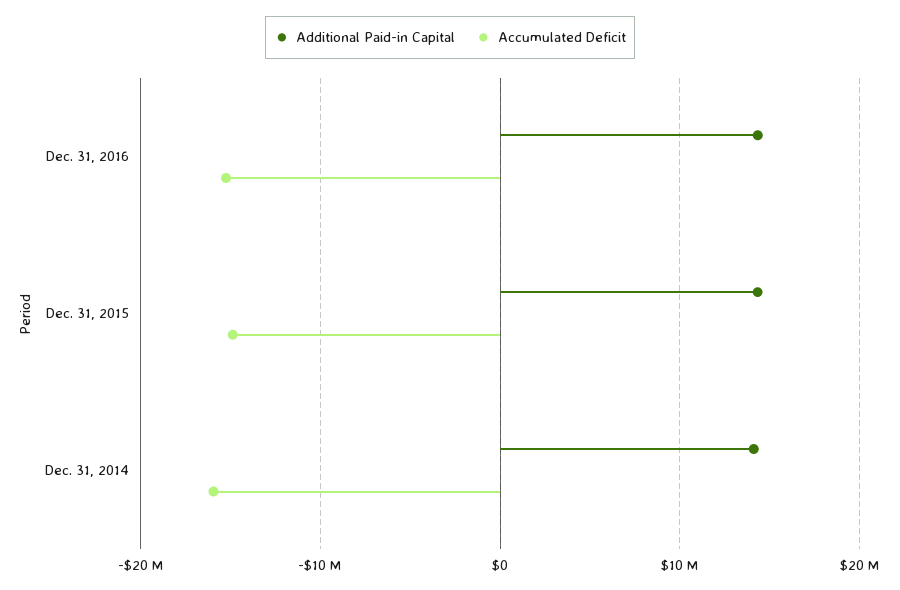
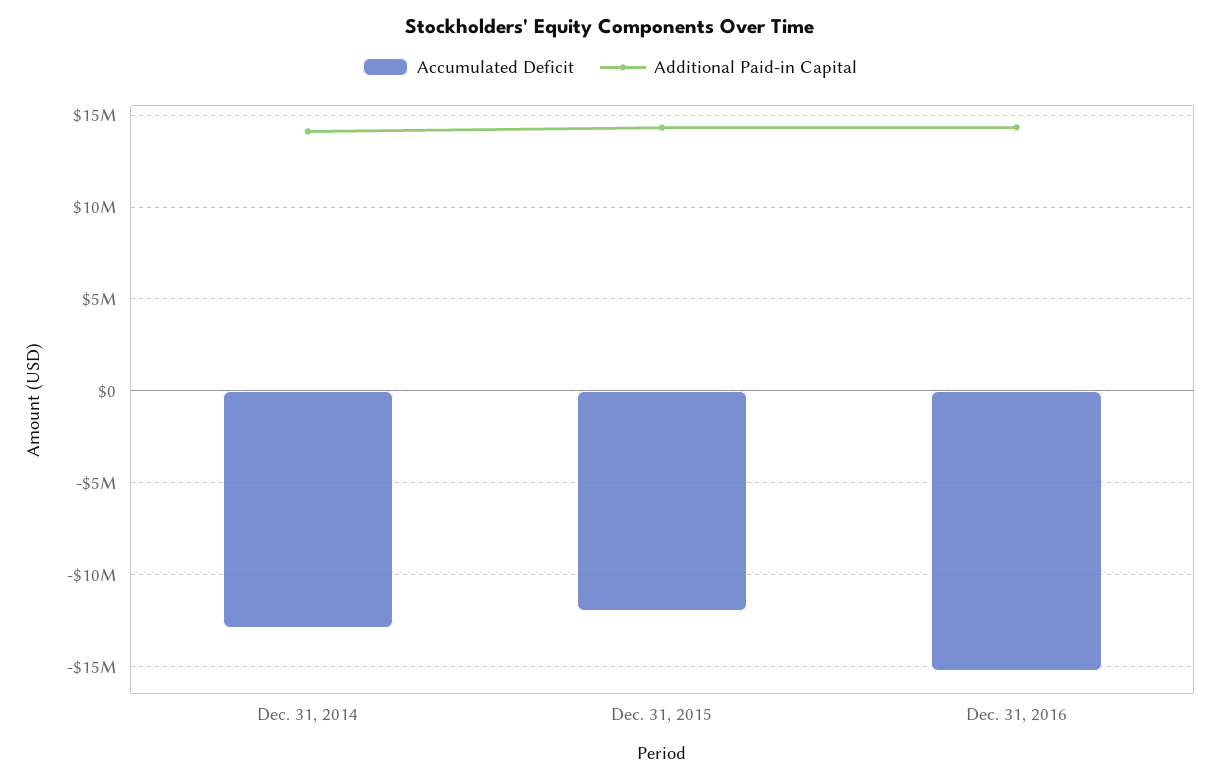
Accumulated Deficit, Dec. 31, 2015: -15000000 -> -12000000
Accumulated Deficit, Dec. 31, 2014: -16000000 -> -13000000

